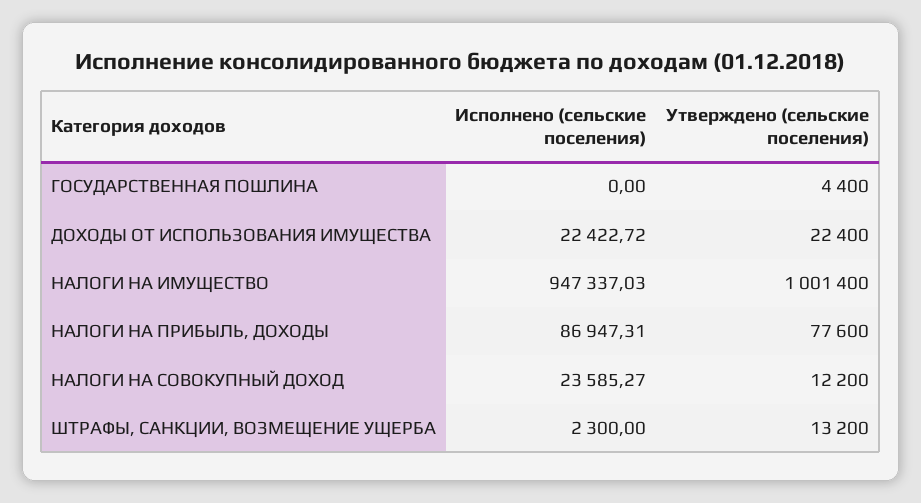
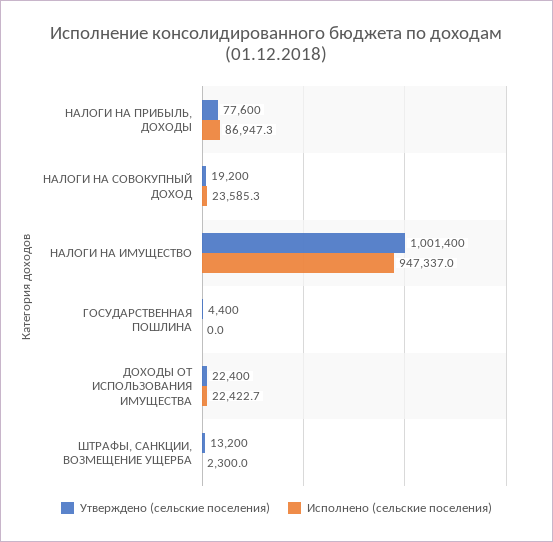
Утверждено (сельские поселения), НАЛОГИ НА СОВОКУПНЫЙ ДОХОД: 12200 -> 19200

